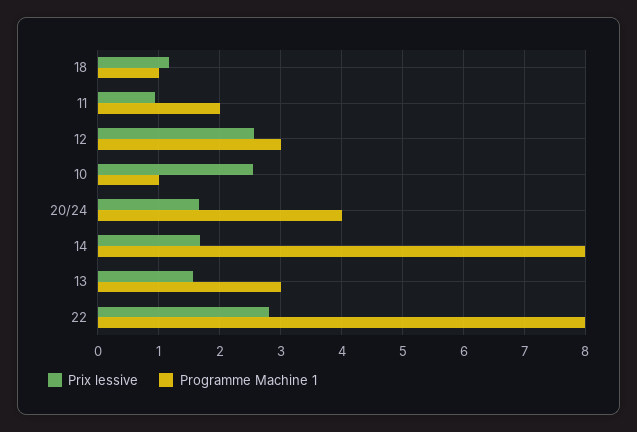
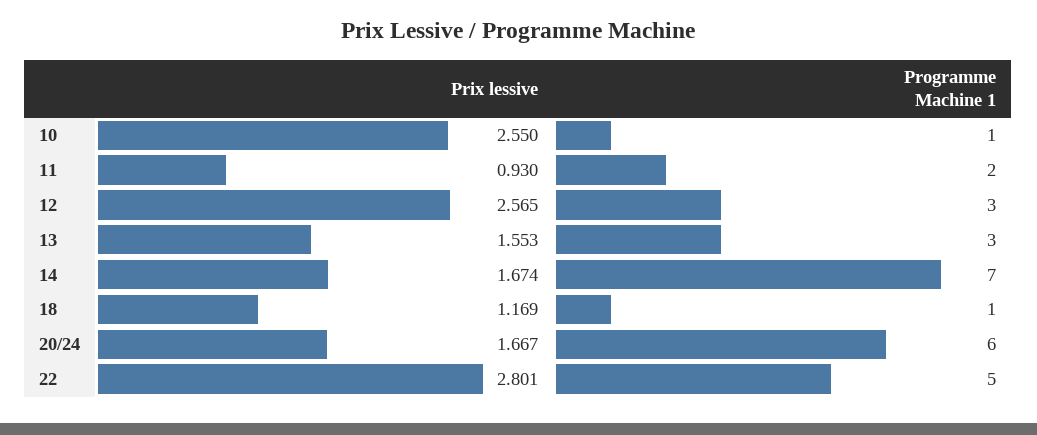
Programme Machine 1, 20/24: 4 -> 6
Programme Machine 1, 14: 8 -> 7
Programme Machine 1, 22: 8 -> 5

